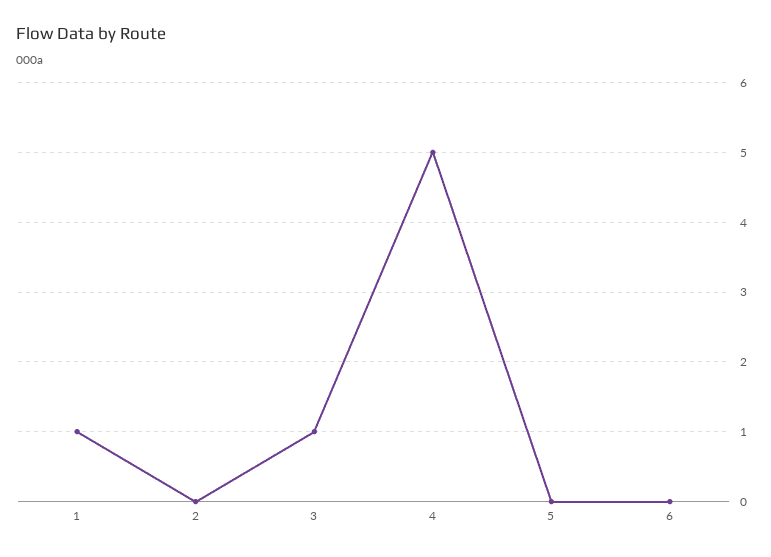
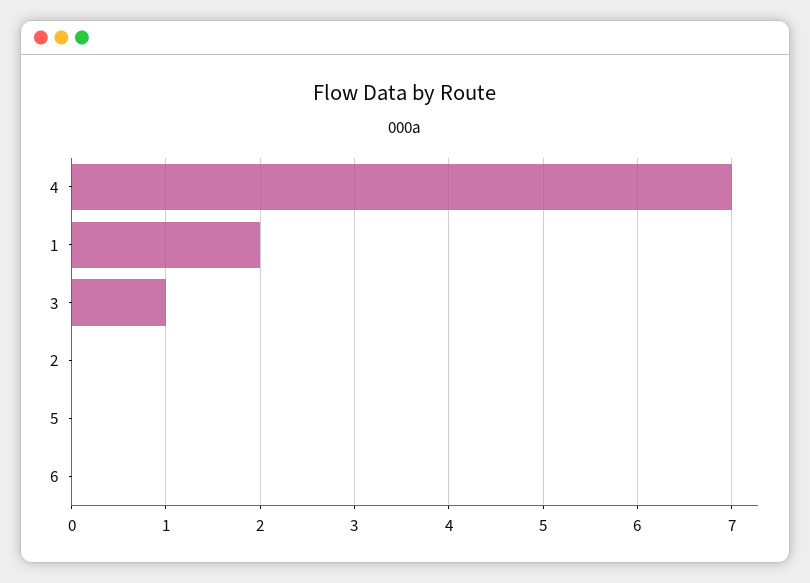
1: 1 -> 2
4: 5 -> 7

